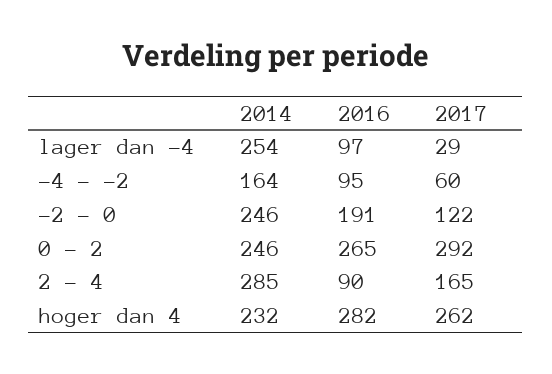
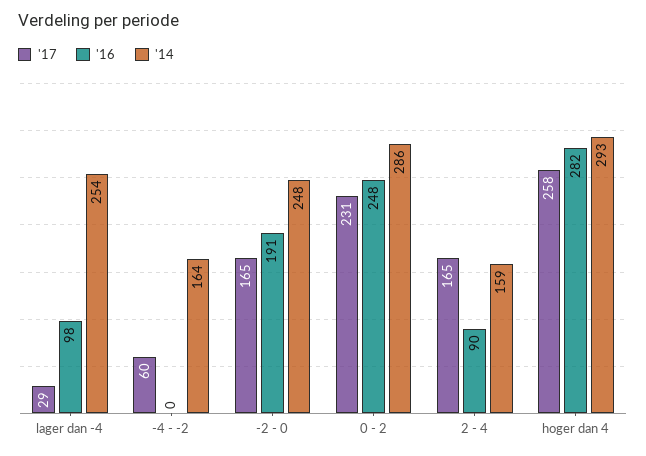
2016, lager dan -4: 97 -> 98
2016, -4 - -2: 95 -> 0
2014, -2 - 0: 246 -> 248
2017, -2 - 0: 122 -> 165
2014, 0 - 2: 246 -> 286
2016, 0 - 2: 265 -> 248
2017, 0 - 2: 292 -> 231
2014, 2 - 4: 285 -> 159
2014, hoger dan 4: 232 -> 293
2017, hoger dan 4: 262 -> 258

